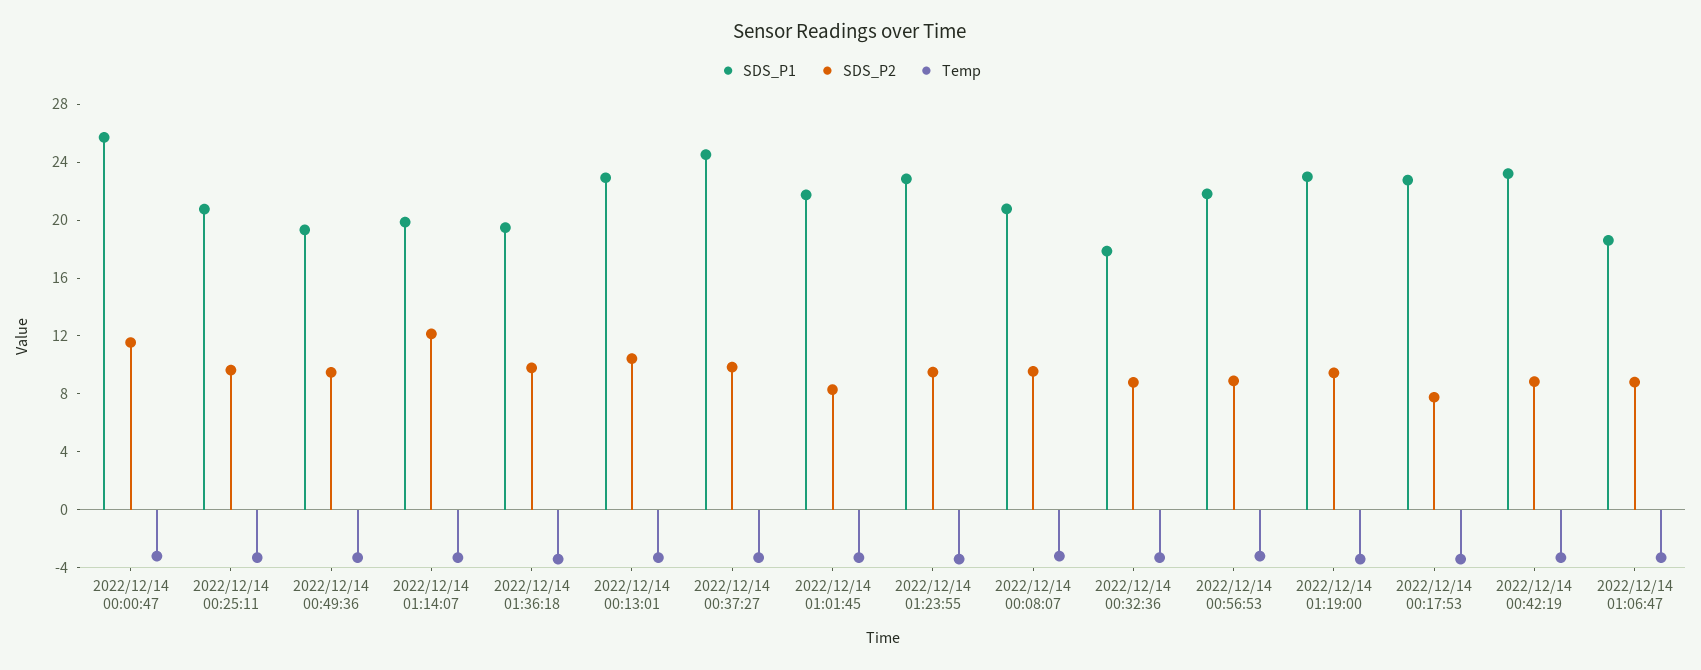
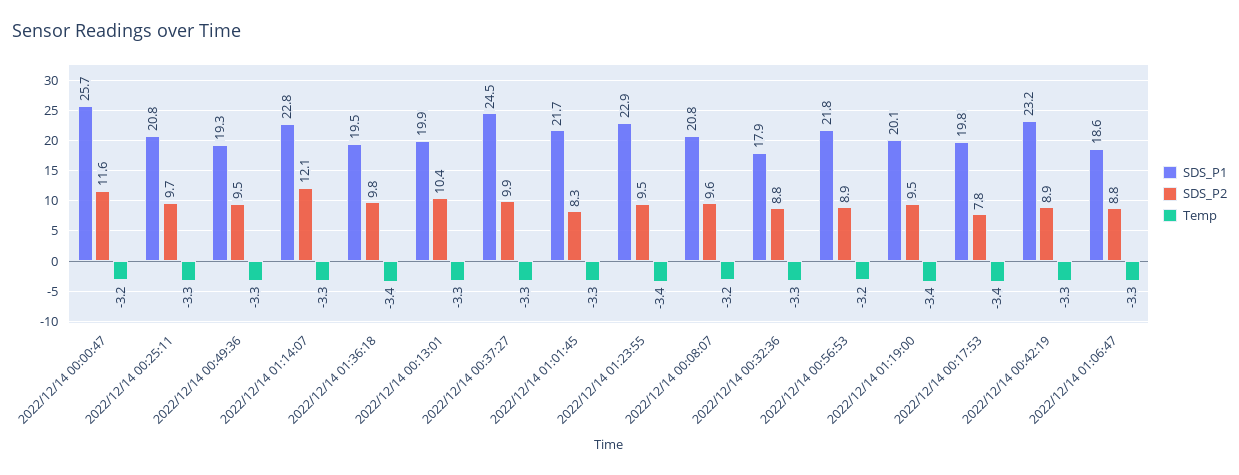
SDS_P1, 2022/12/14 01:14:07: 20 -> 22.8
SDS_P1, 2022/12/14 00:13:01: 23 -> 19.9
SDS_P1, 2022/12/14 01:19:00: 23 -> 20.1
SDS_P1, 2022/12/14 00:17:53: 23 -> 19.8

